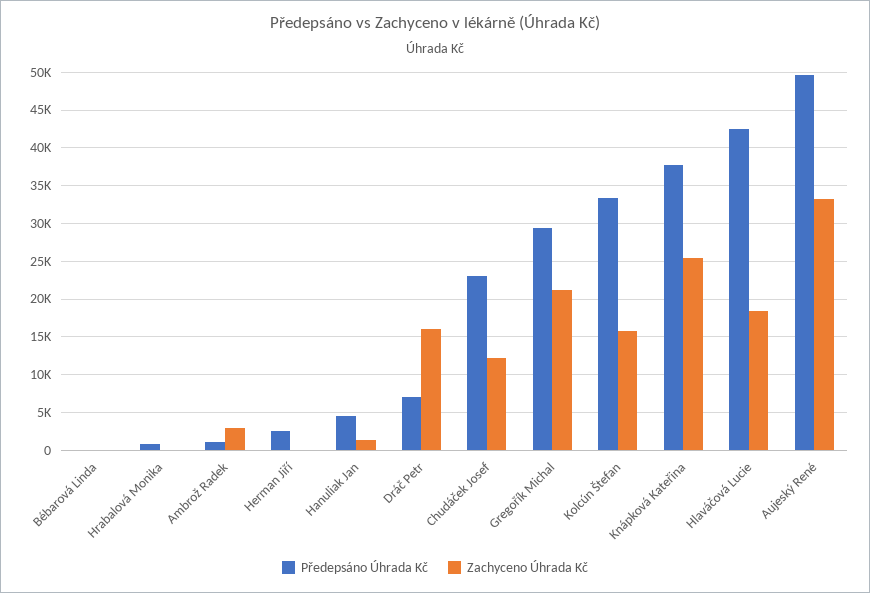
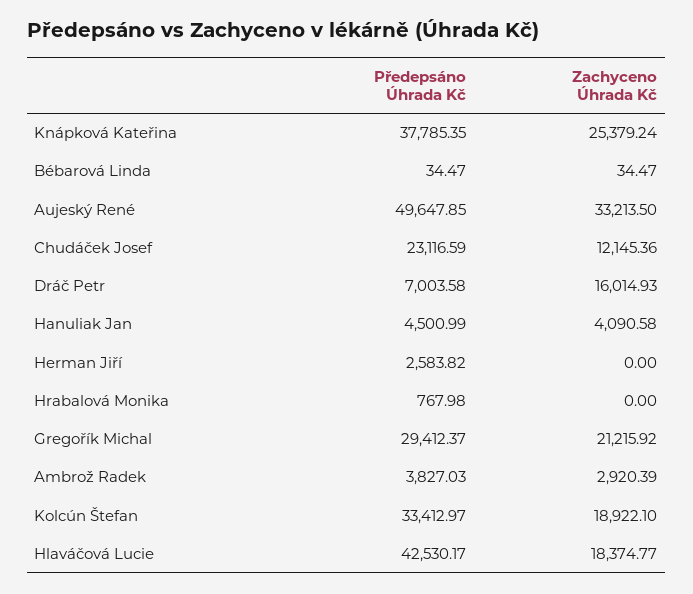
Předepsáno Úhrada Kč, Ambrož Radek: 1000 -> 3827.03
Zachyceno Úhrada Kč, Hanuliak Jan: 1000 -> 4090.58
Zachyceno Úhrada Kč, Kolcún Štefan: 16000 -> 18922.1

